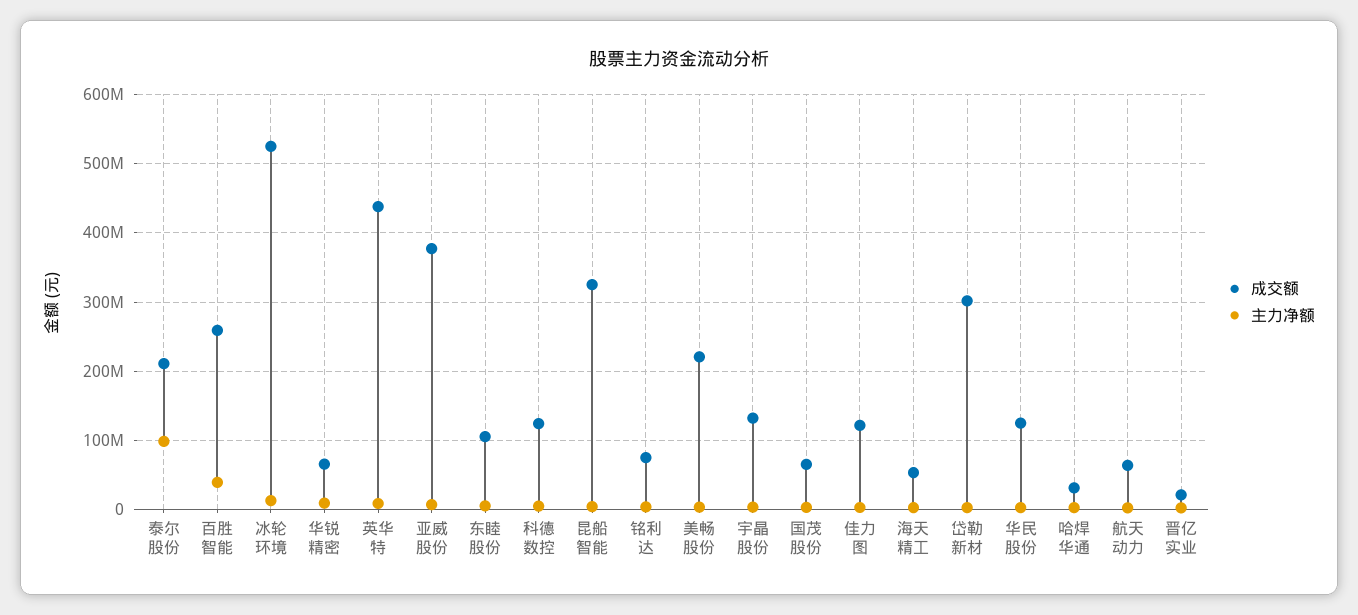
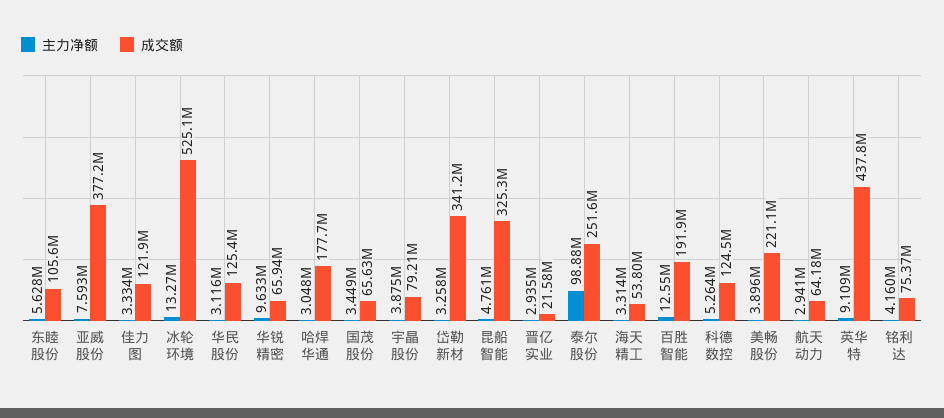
成交额, 泰尔股份: 210000000 -> 251600000
成交额, 百胜智能: 260000000 -> 191900000
主力净额, 百胜智能: 40000000 -> 12550000
成交额, 宇晶股份: 130000000 -> 79210000
成交额, 岱勒新材: 300000000 -> 341200000
成交额, 哈焊华通: 30000000 -> 177700000

